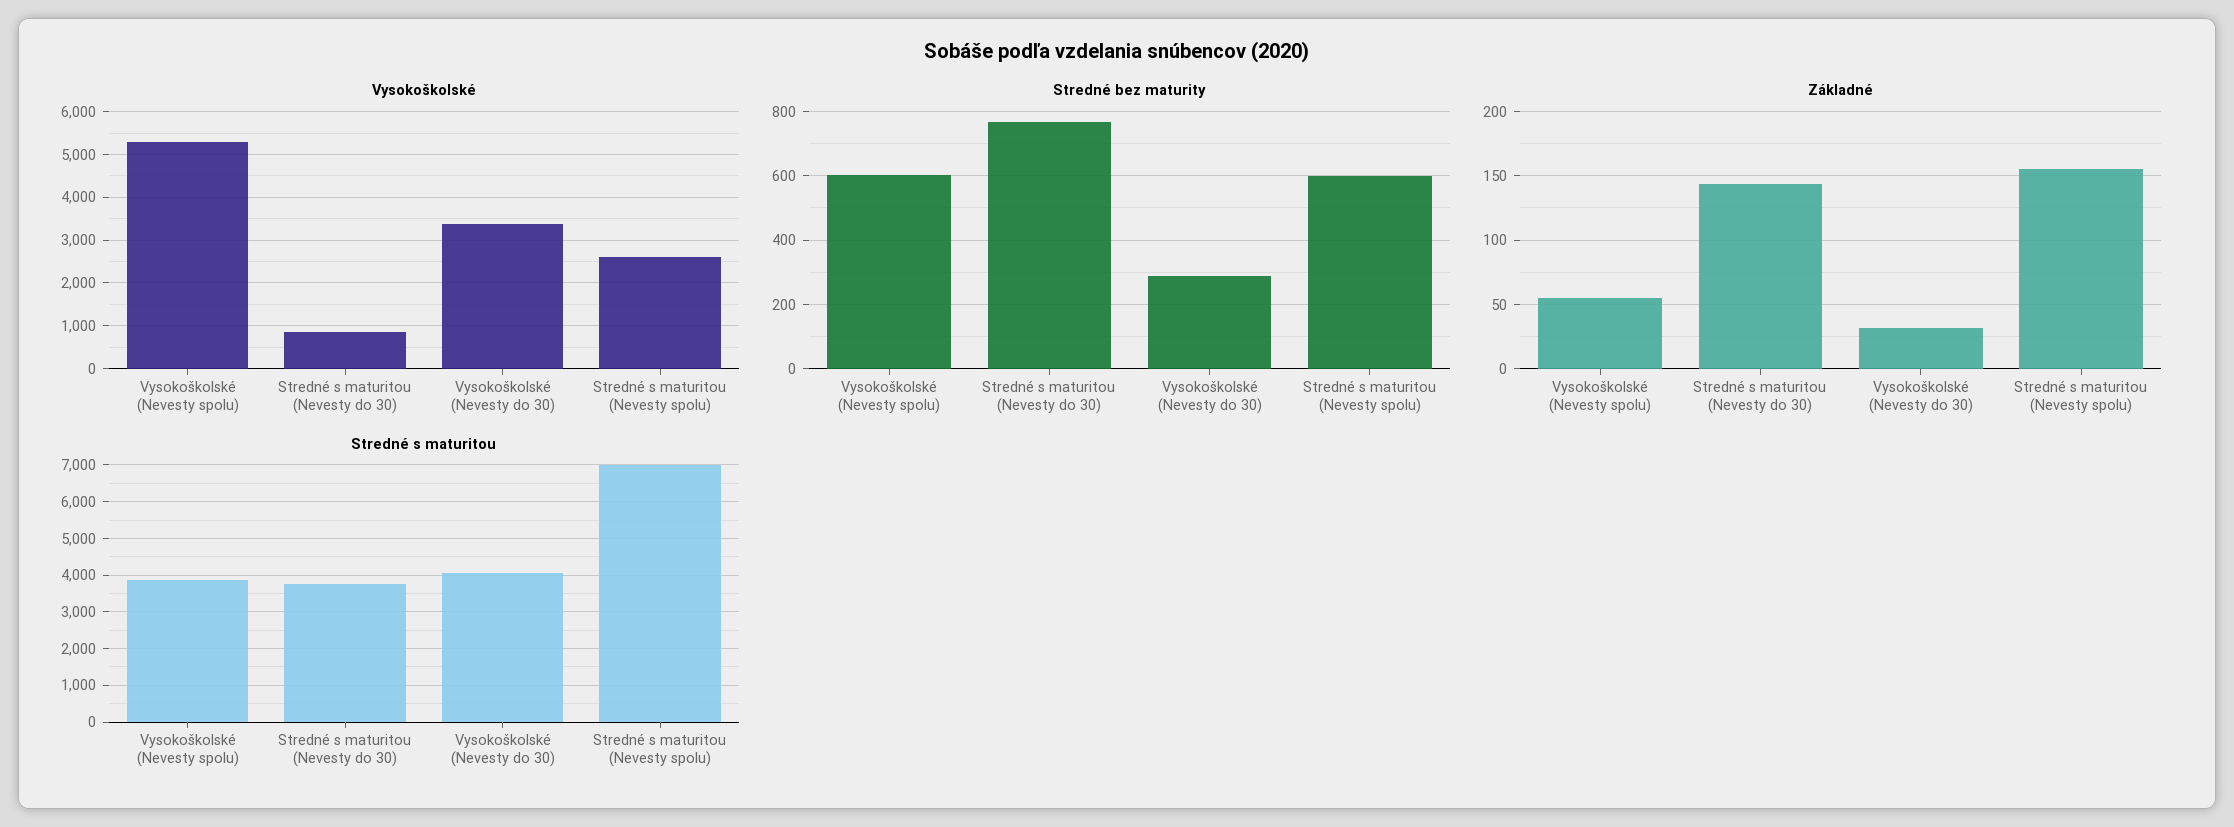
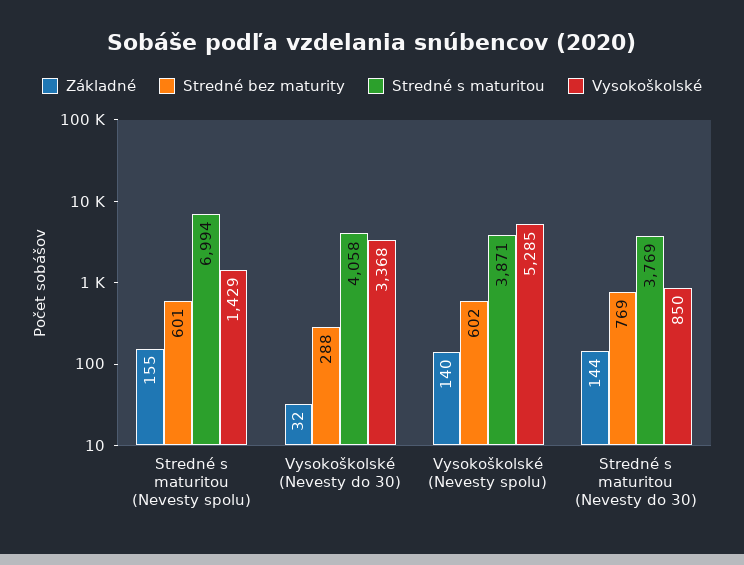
Vysokoškolské, Stredné s maturitou (Nevesty spolu): 2600 -> 1429
Základné, Vysokoškolské (Nevesty spolu): 55 -> 140

